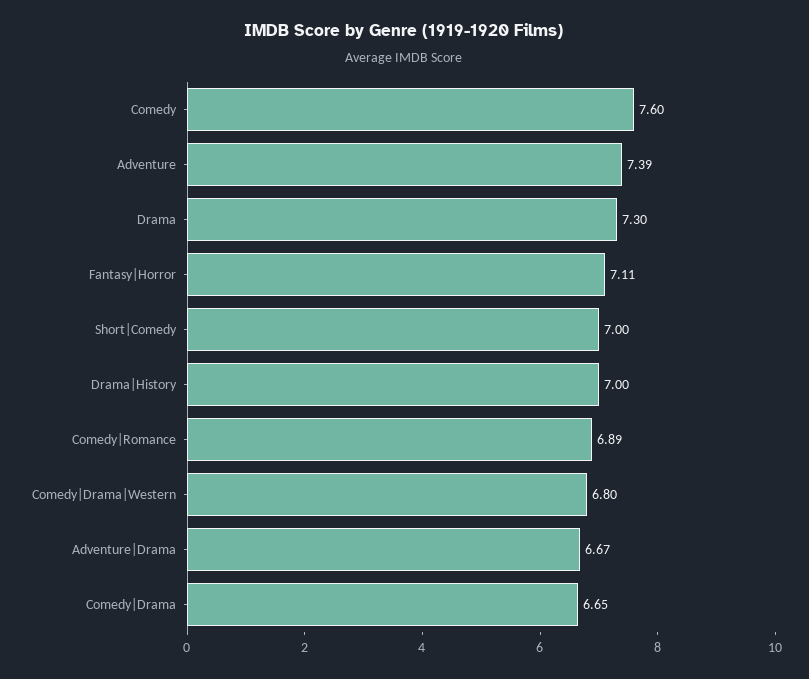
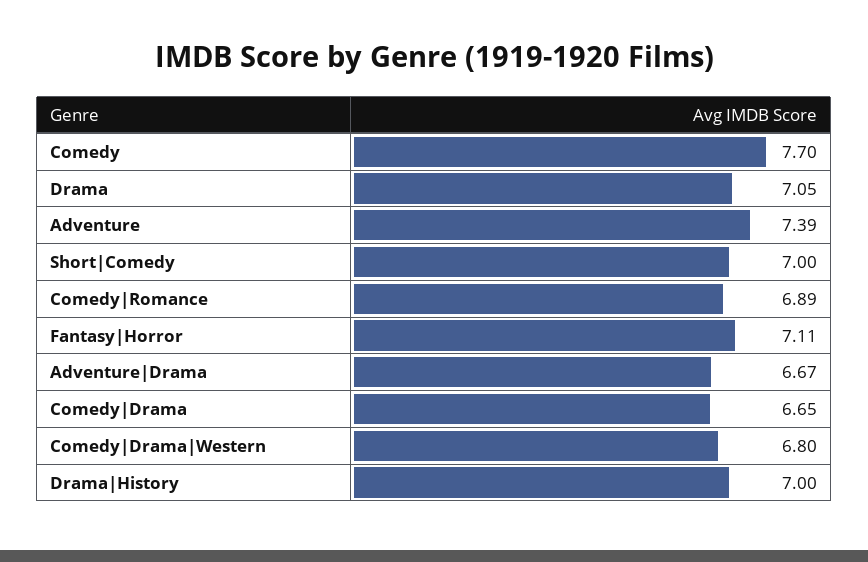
Comedy: 7.6 -> 7.7
Drama: 7.3 -> 7.05

